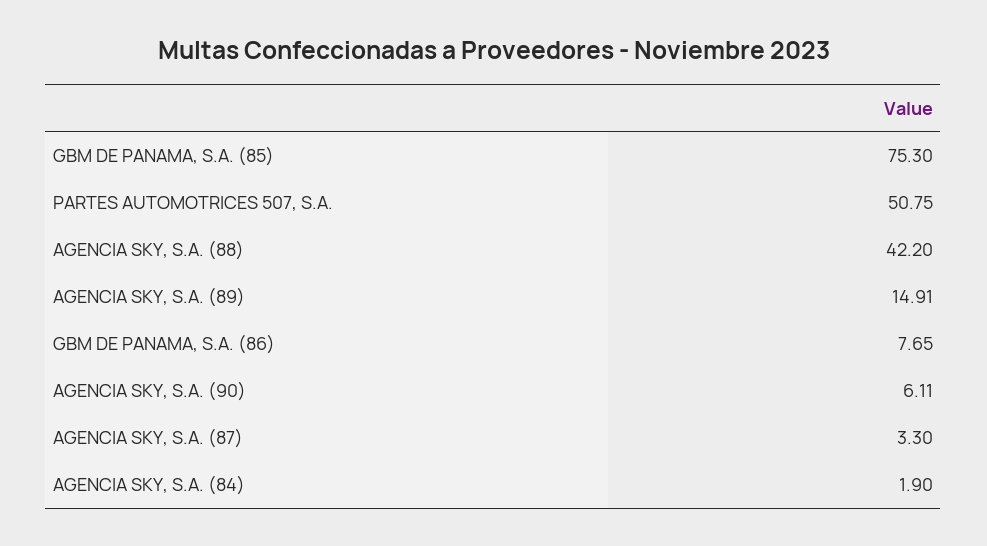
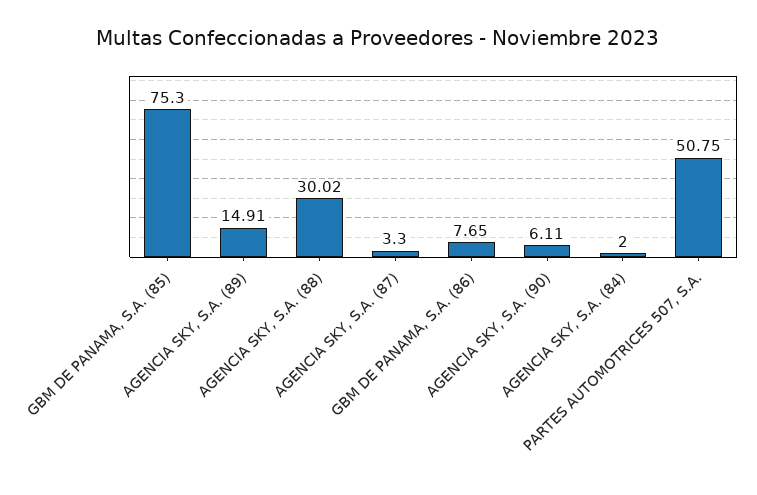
AGENCIA SKY, S.A. (88): 42.2 -> 30.02
AGENCIA SKY, S.A. (84): 1.9 -> 2

